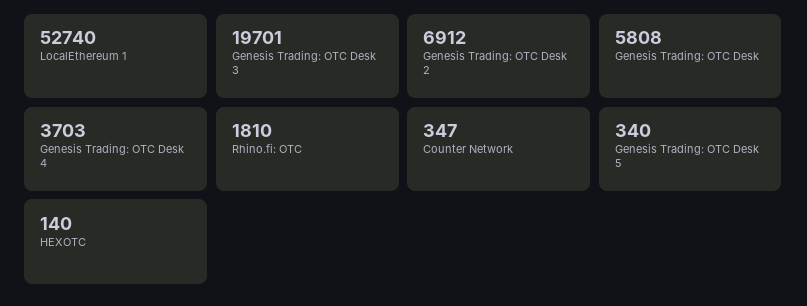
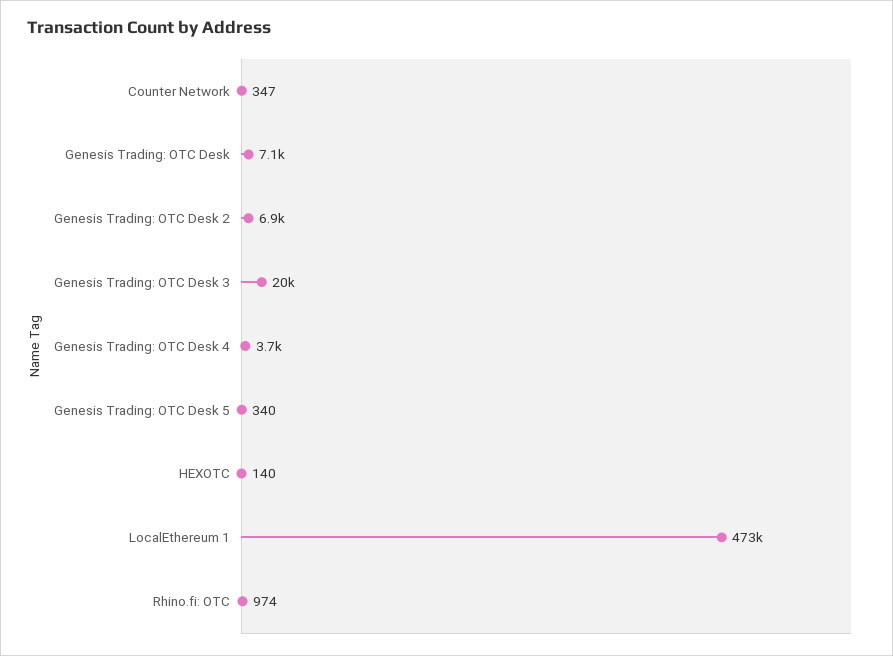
LocalEthereum 1: 52740 -> 473000
Genesis Trading: OTC Desk: 5808 -> 7100
Rhino.fi: OTC: 1810 -> 974

